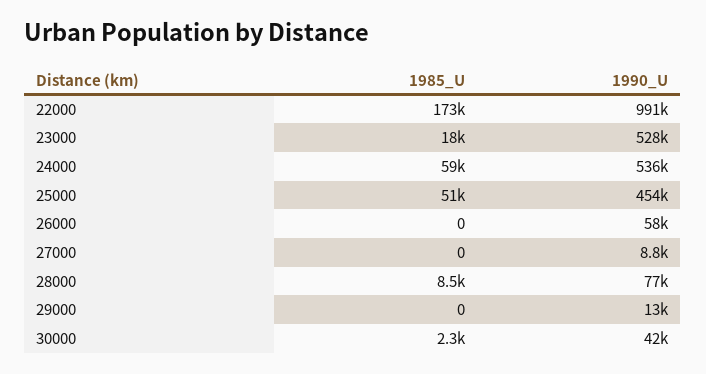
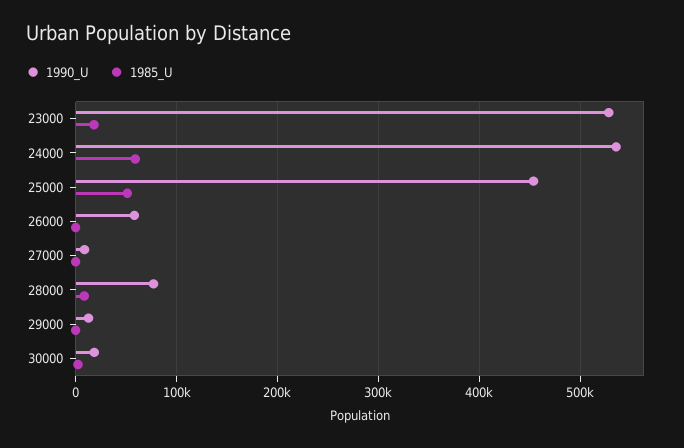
1985_U, 22000: 173000 -> none
1990_U, 22000: 991000 -> none
1990_U, 30000: 42000 -> 20000

